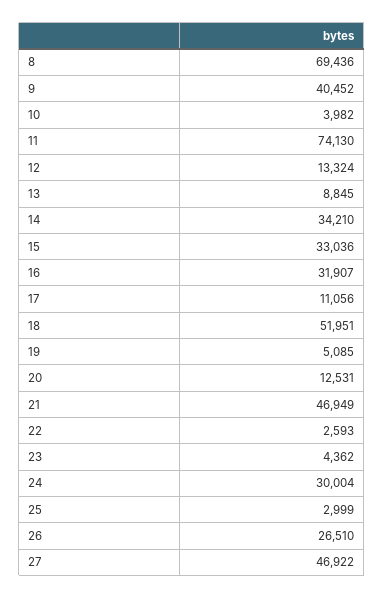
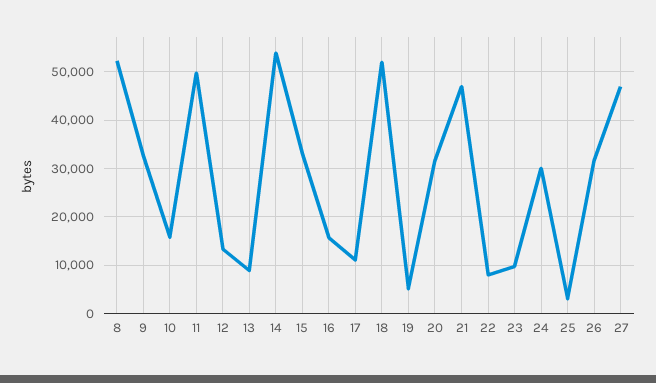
8: 69436 -> 52000
9: 40452 -> 32000
10: 3982 -> 16000
11: 74130 -> 50000
14: 34210 -> 54000
16: 31907 -> 16000
20: 12531 -> 32000
22: 2593 -> 8000
23: 4362 -> 10000
26: 26510 -> 32000

